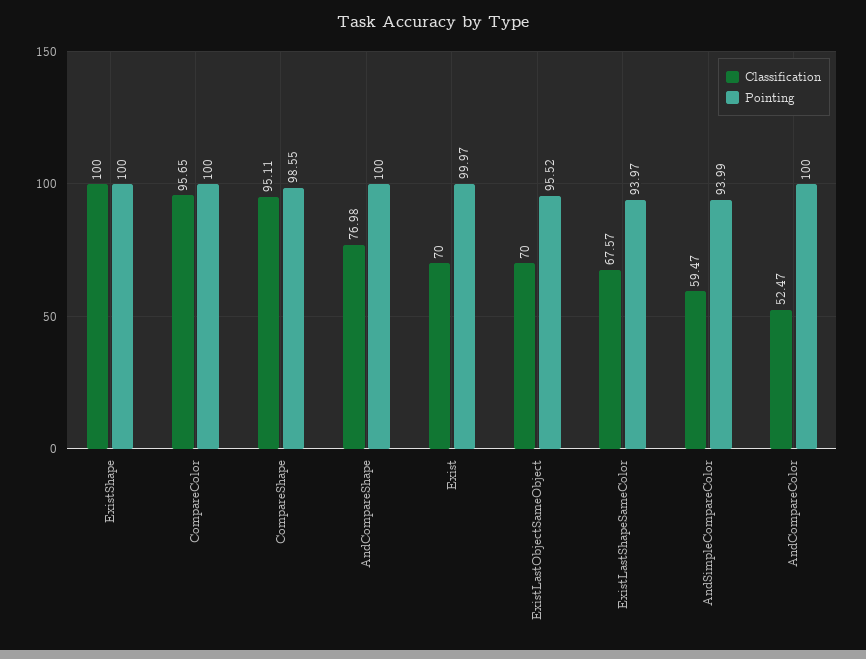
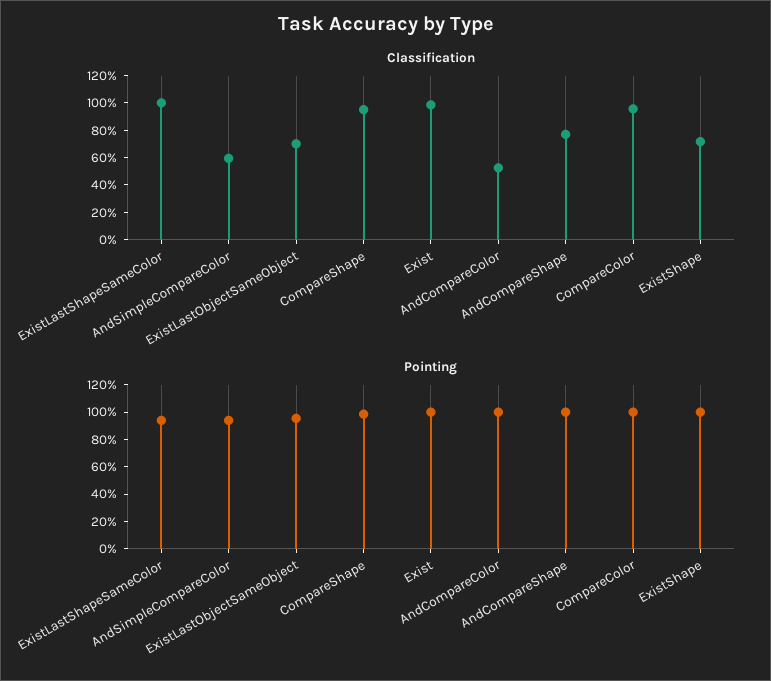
Classification, ExistShape: 100 -> 70
Classification, Exist: 70 -> 100
Classification, ExistLastShapeSameColor: 67.57 -> 100

